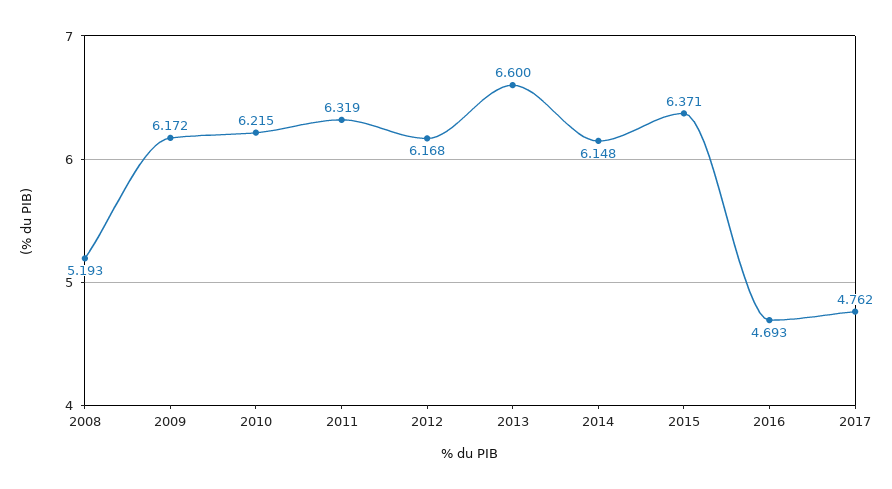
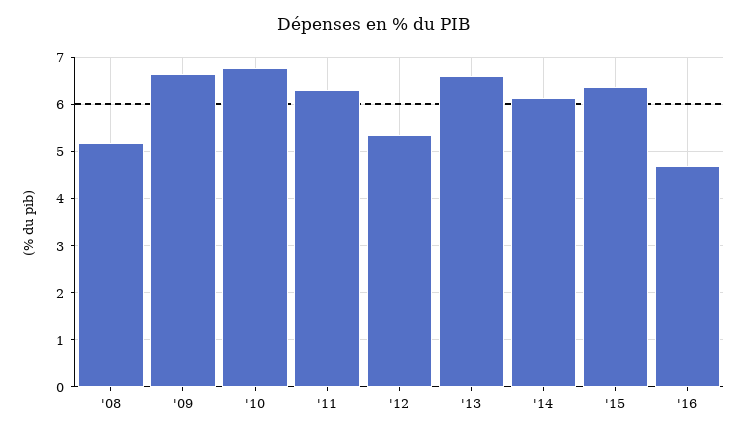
2009: 6.172 -> 6.6
2010: 6.215 -> 6.8
2012: 6.168 -> 5.4
2017: 4.762 -> none

